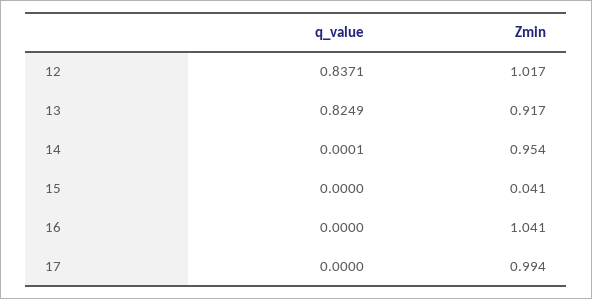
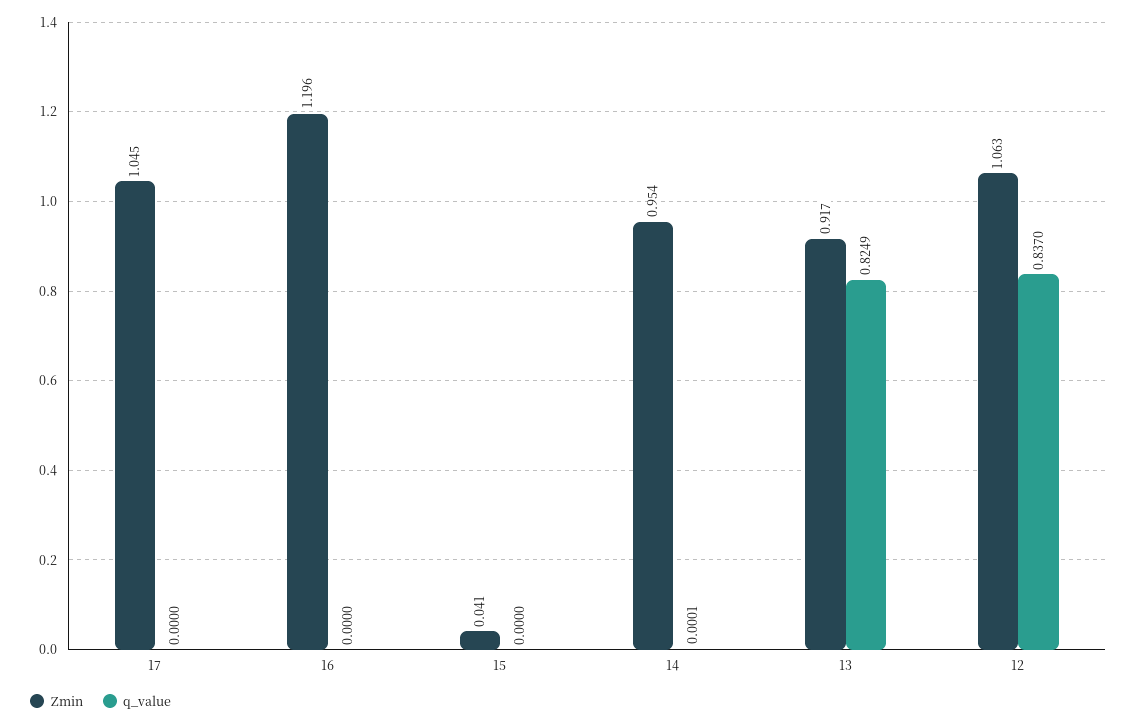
q_value, 12: 0.8371 -> 0.837
Zmin, 12: 1.017 -> 1.063
Zmin, 16: 1.041 -> 1.196
Zmin, 17: 0.994 -> 1.045

